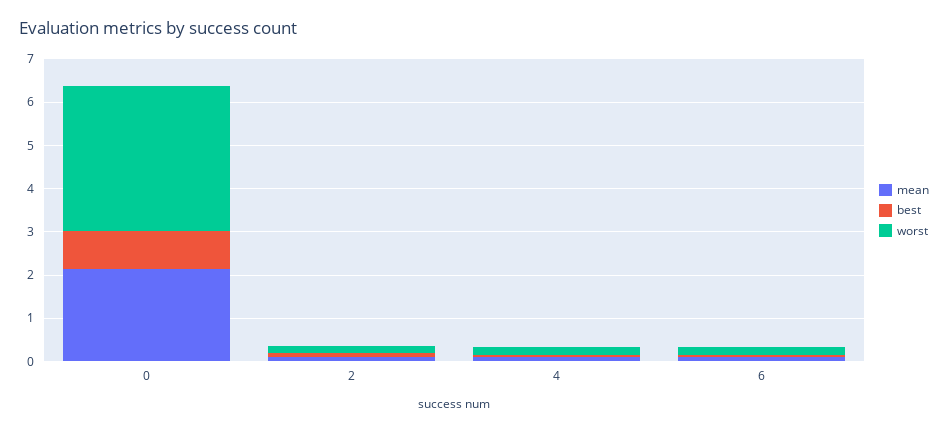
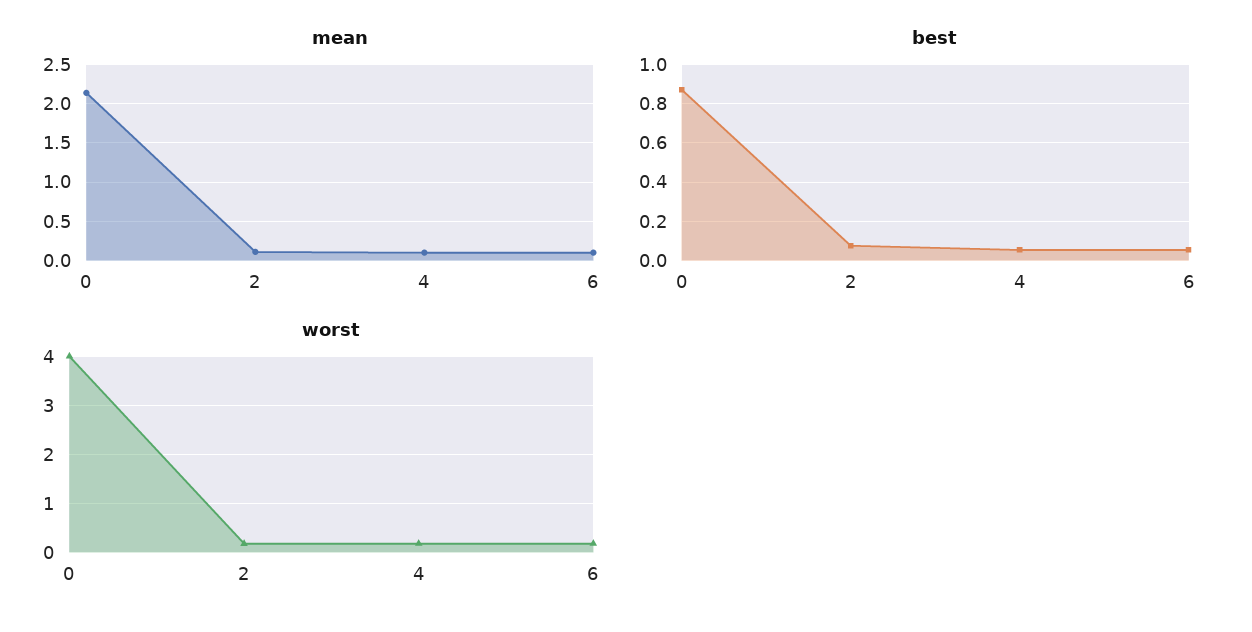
worst, 0: 3.4 -> 4

